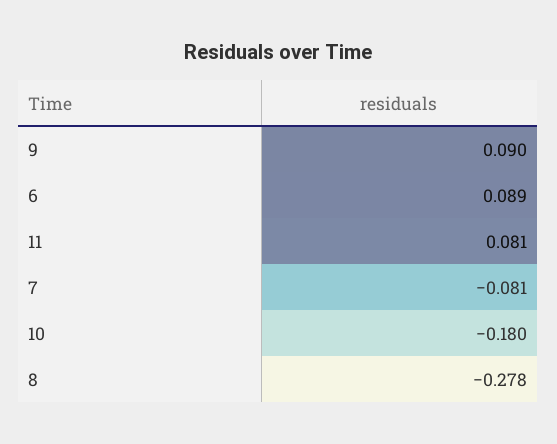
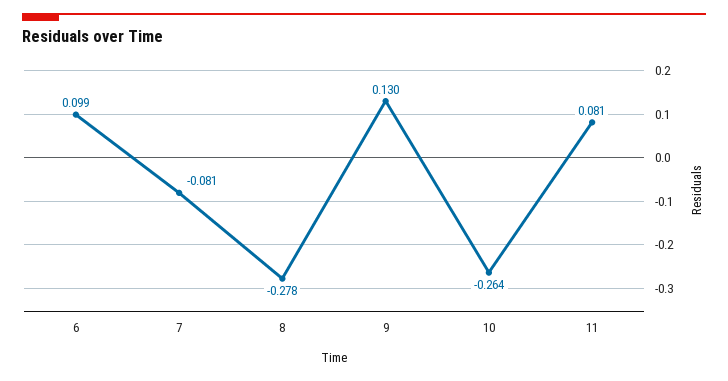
9: 0.09 -> 0.13
6: 0.089 -> 0.099
10: -0.18 -> -0.264

